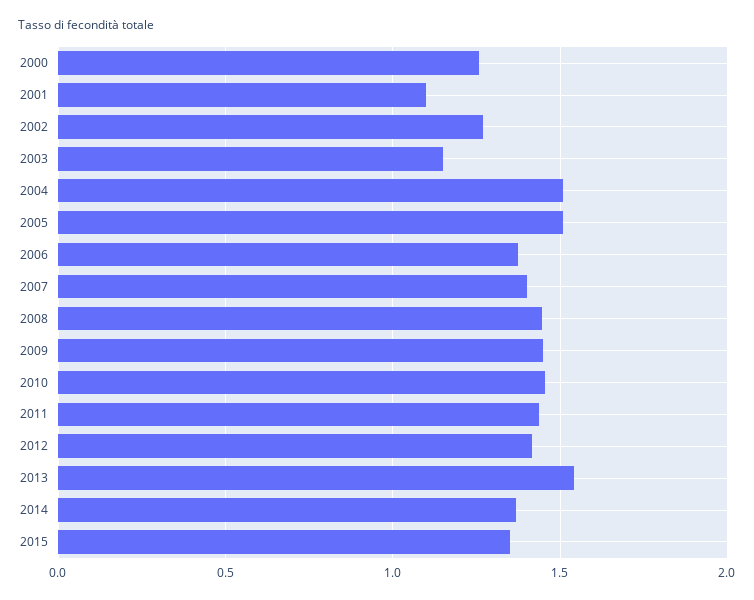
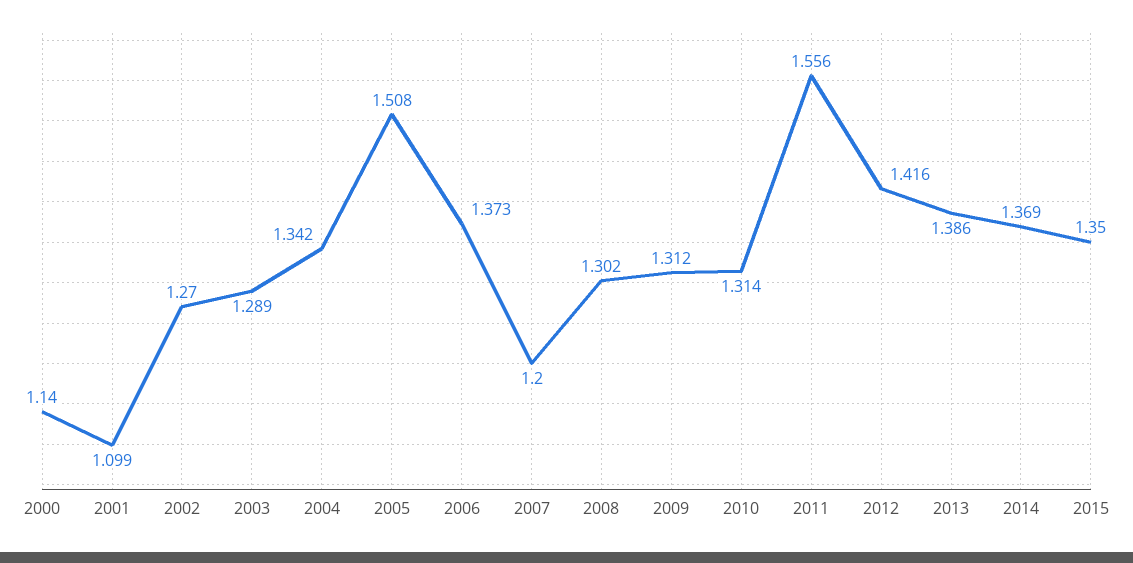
2000: 1.25 -> 1.14
2003: 1.15 -> 1.289
2004: 1.5 -> 1.342
2007: 1.4 -> 1.2
2008: 1.45 -> 1.302
2009: 1.45 -> 1.312
2010: 1.45 -> 1.314
2011: 1.45 -> 1.556
2013: 1.55 -> 1.386

